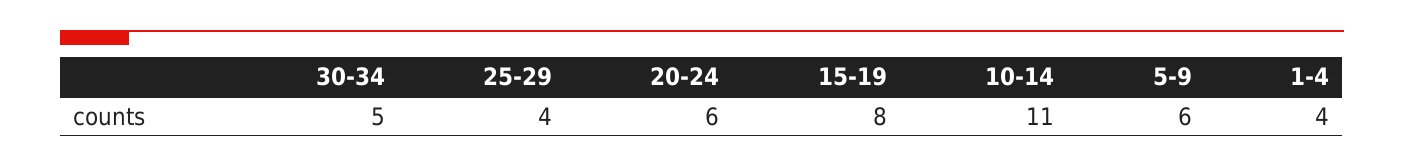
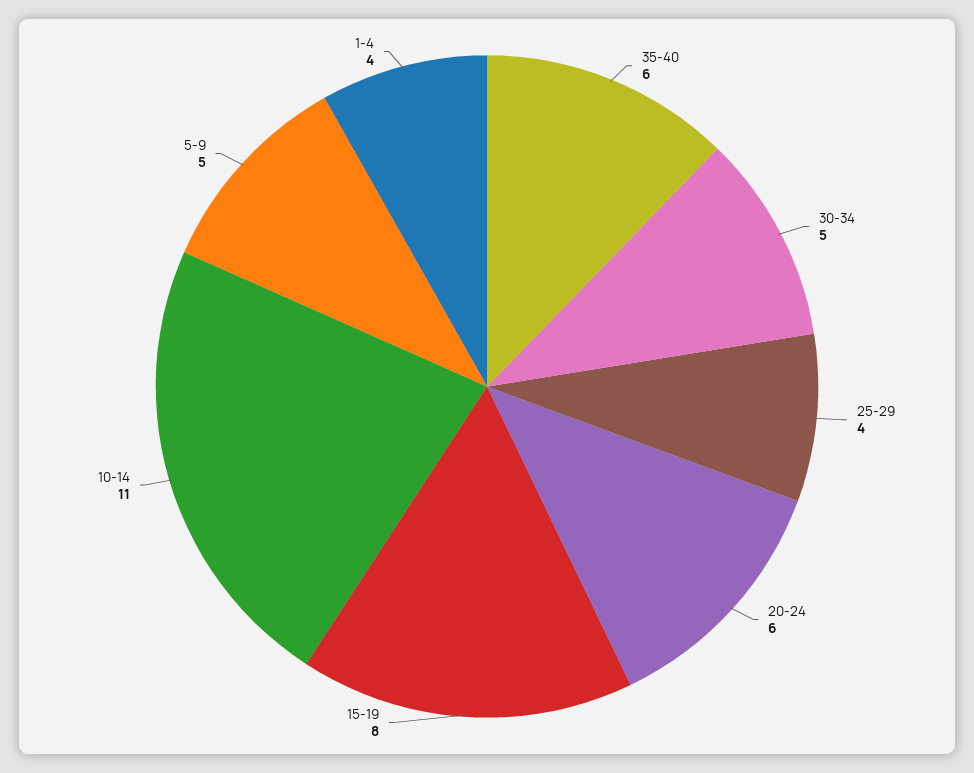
5-9: 6 -> 5
35-40: none -> 6

